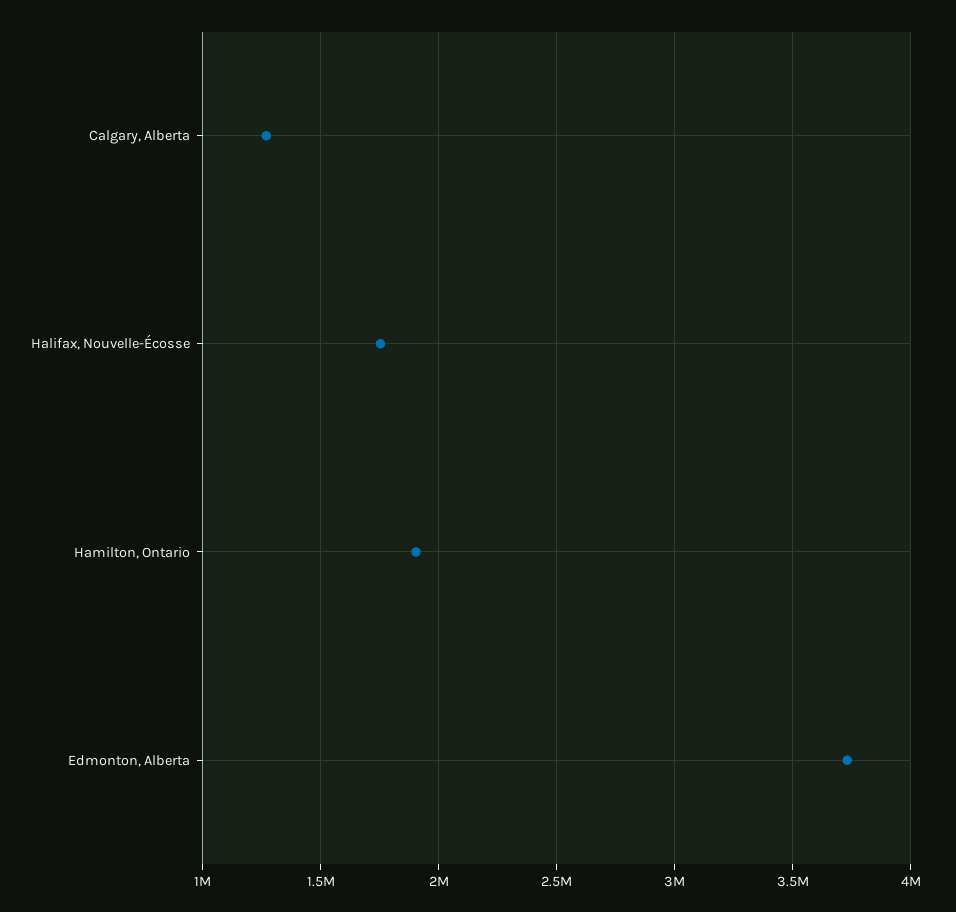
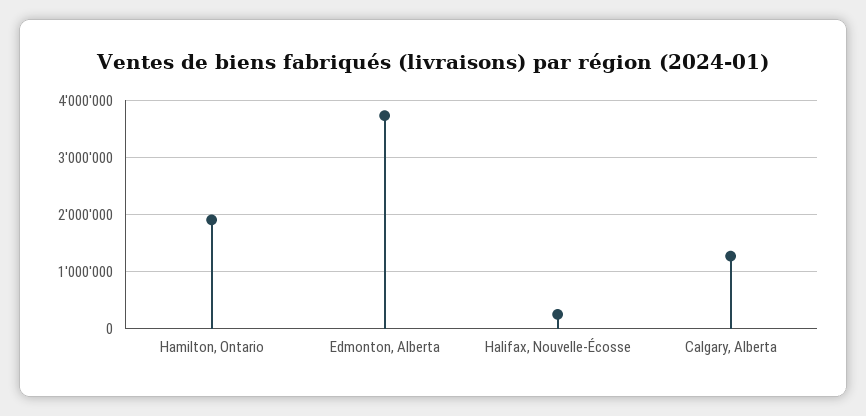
Halifax, Nouvelle-Écosse: 1750000 -> 200000

